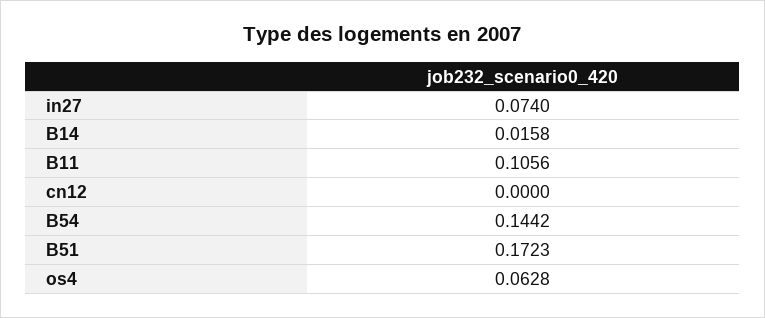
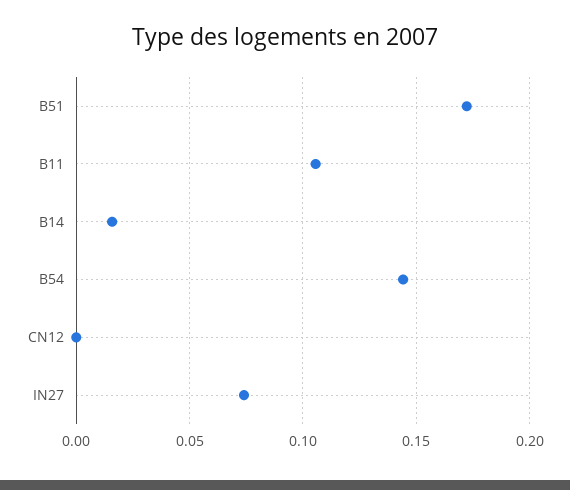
os4: 0.0628 -> none

